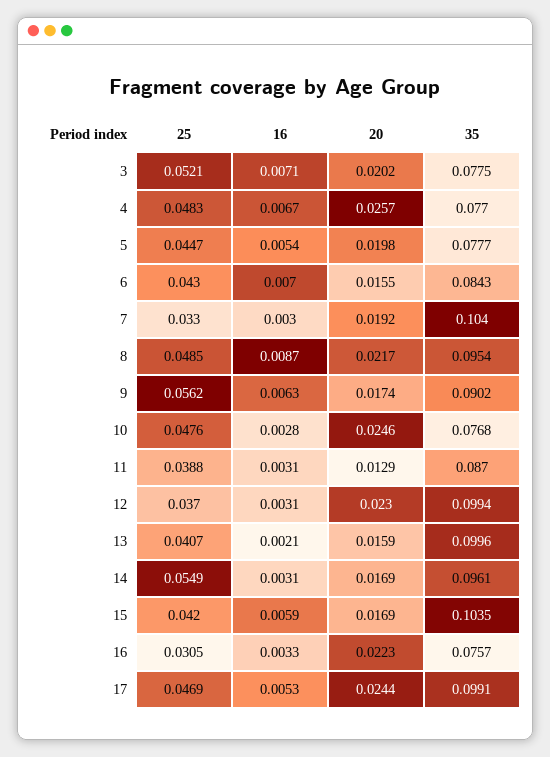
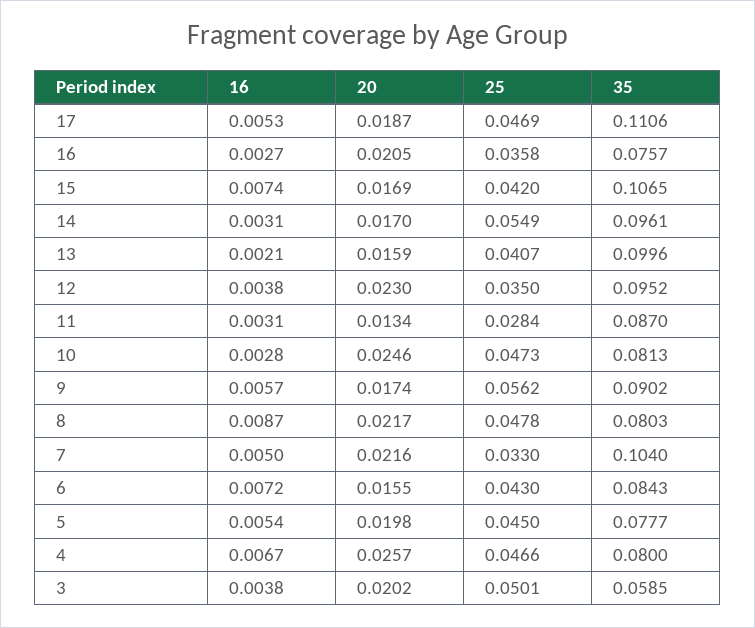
25, 3: 0.0521 -> 0.0501
16, 3: 0.0071 -> 0.0038
35, 3: 0.0775 -> 0.0585
25, 4: 0.0483 -> 0.0466
35, 4: 0.077 -> 0.08
25, 5: 0.0447 -> 0.045
16, 6: 0.007 -> 0.0072
16, 7: 0.003 -> 0.005
20, 7: 0.0192 -> 0.0216
25, 8: 0.0485 -> 0.0478
35, 8: 0.0954 -> 0.0803
16, 9: 0.0063 -> 0.0057
25, 10: 0.0476 -> 0.0473
35, 10: 0.0768 -> 0.0813
25, 11: 0.0388 -> 0.0284
20, 11: 0.0129 -> 0.0134
25, 12: 0.037 -> 0.035
16, 12: 0.0031 -> 0.0038
35, 12: 0.0994 -> 0.0952
20, 14: 0.0169 -> 0.017
16, 15: 0.0059 -> 0.0074
35, 15: 0.1035 -> 0.1065
25, 16: 0.0305 -> 0.0358
16, 16: 0.0033 -> 0.0027
20, 16: 0.0223 -> 0.0205
20, 17: 0.0244 -> 0.0187
35, 17: 0.0991 -> 0.1106

